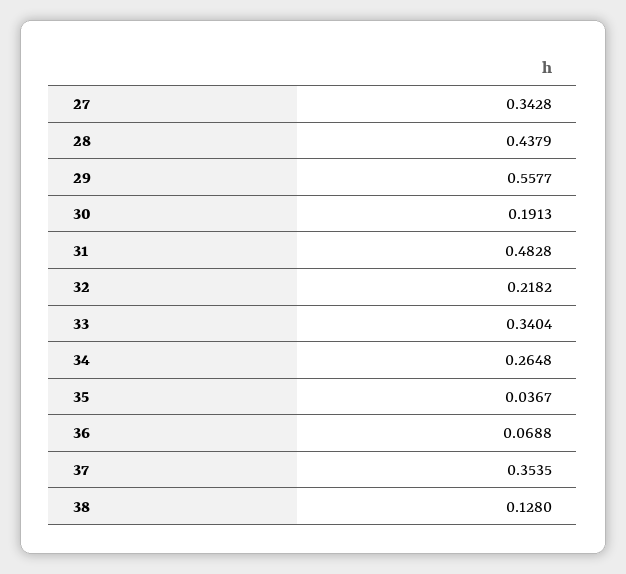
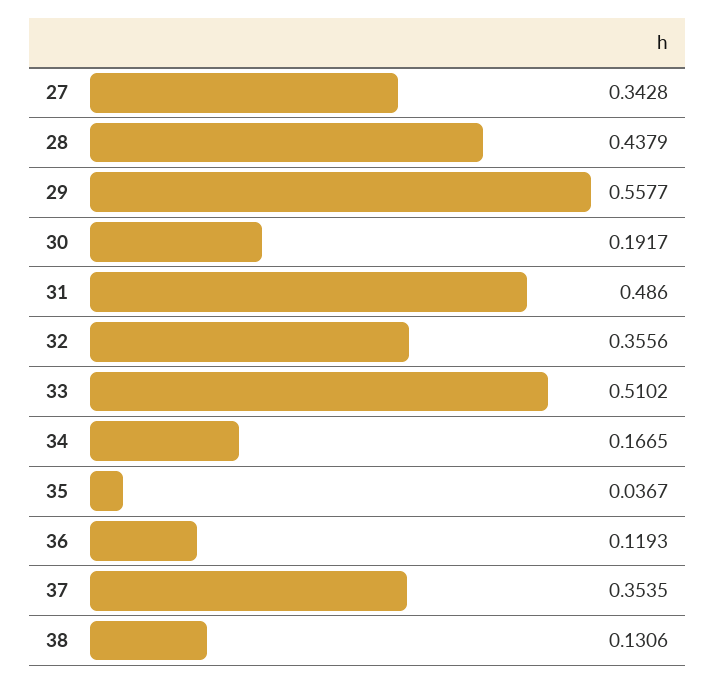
30: 0.1913 -> 0.1917
31: 0.4828 -> 0.486
32: 0.2182 -> 0.3556
33: 0.3404 -> 0.5102
34: 0.2648 -> 0.1665
36: 0.0688 -> 0.1193
38: 0.128 -> 0.1306

